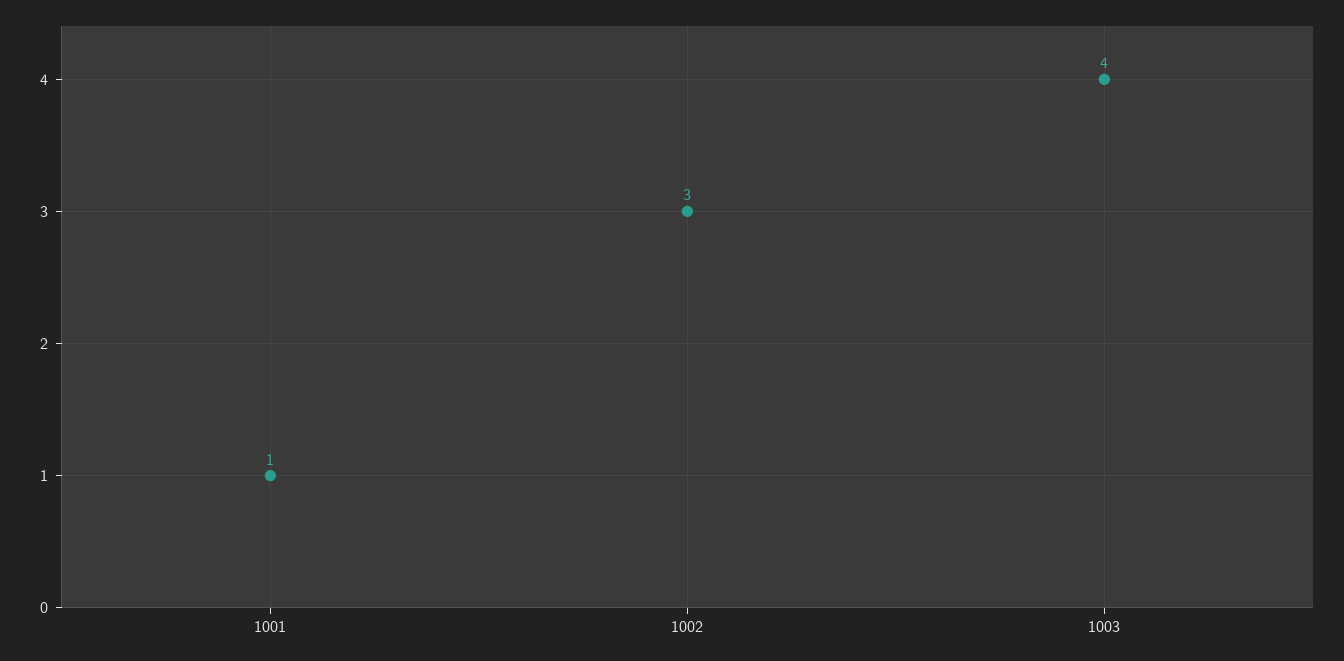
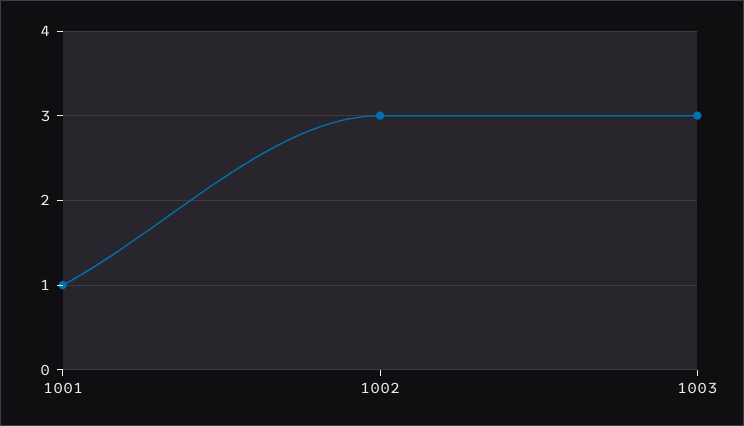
1003: 4 -> 3

